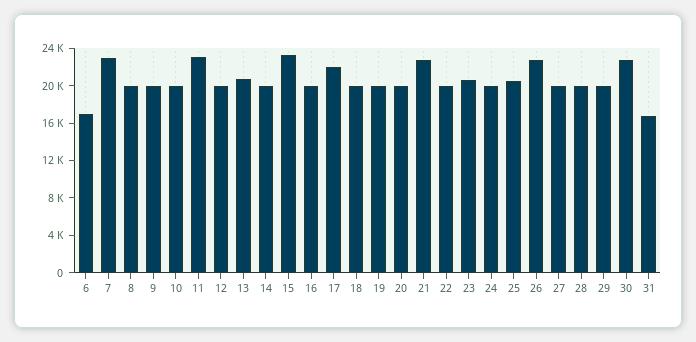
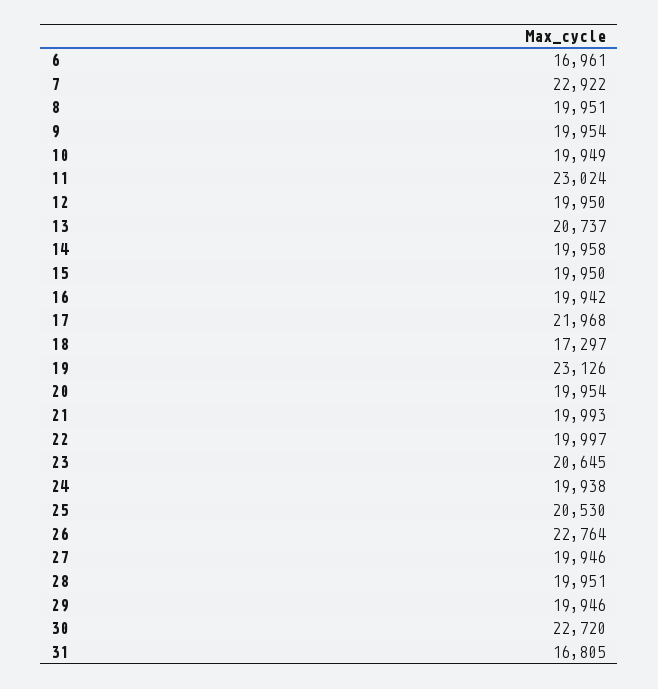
15: 23000 -> 19950
18: 20000 -> 17297
19: 20000 -> 23126
21: 23000 -> 19993

